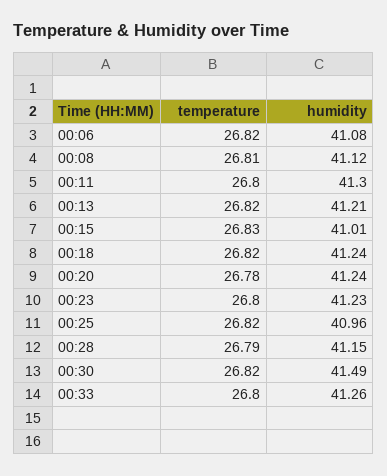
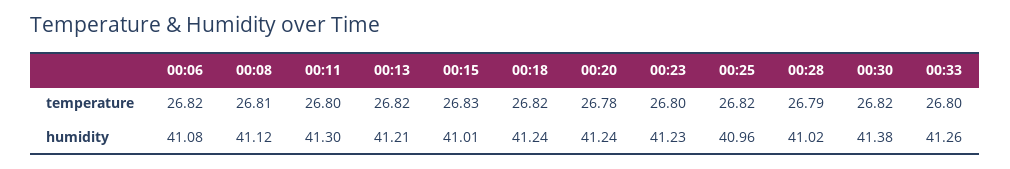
humidity, 00:28: 41.15 -> 41.02
humidity, 00:30: 41.49 -> 41.38

